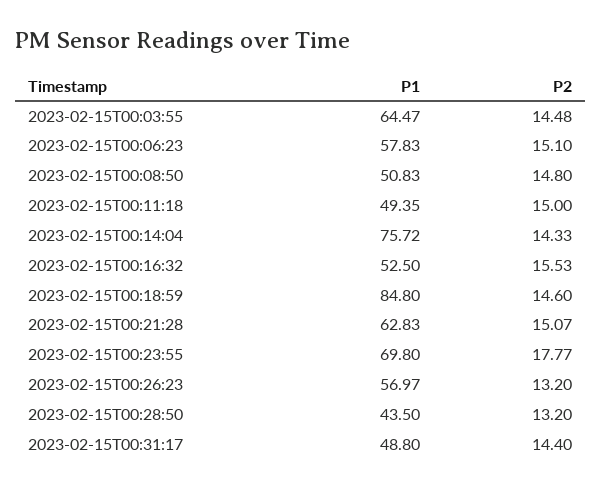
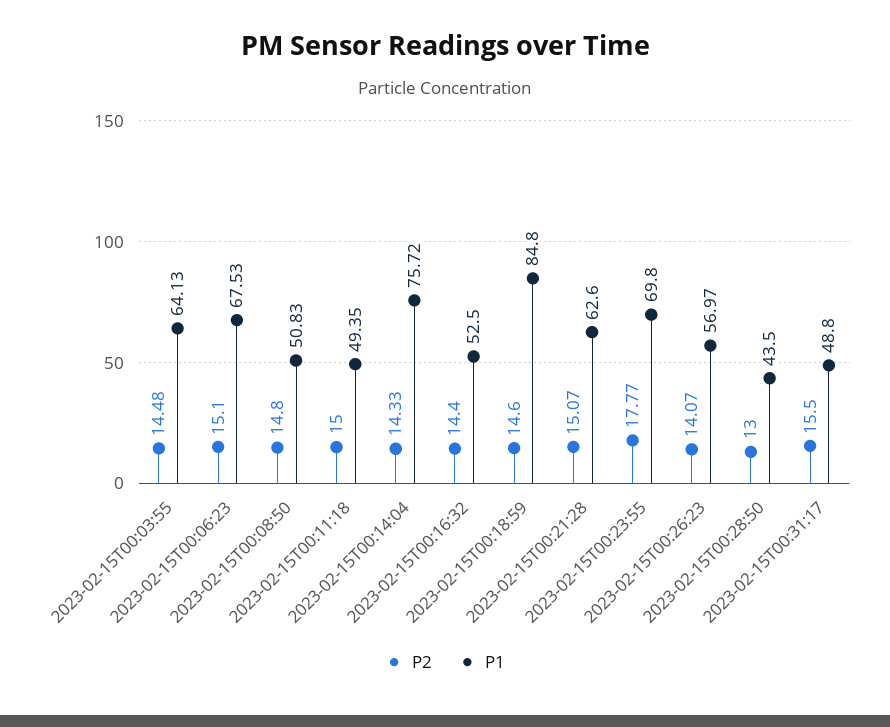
P1, 2023-02-15T00:03:55: 64.47 -> 64.13
P1, 2023-02-15T00:06:23: 57.83 -> 67.53
P2, 2023-02-15T00:16:32: 15.53 -> 14.4
P1, 2023-02-15T00:21:28: 62.83 -> 62.6
P2, 2023-02-15T00:26:23: 13.2 -> 14.07
P2, 2023-02-15T00:28:50: 13.2 -> 13
P2, 2023-02-15T00:31:17: 14.4 -> 15.5

